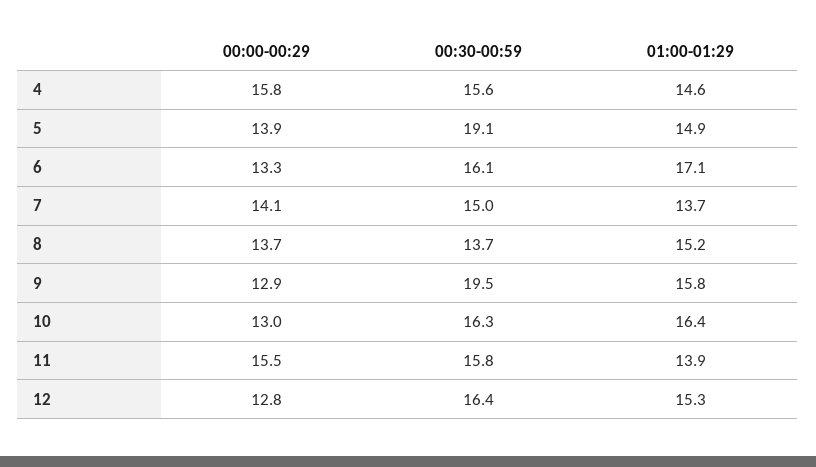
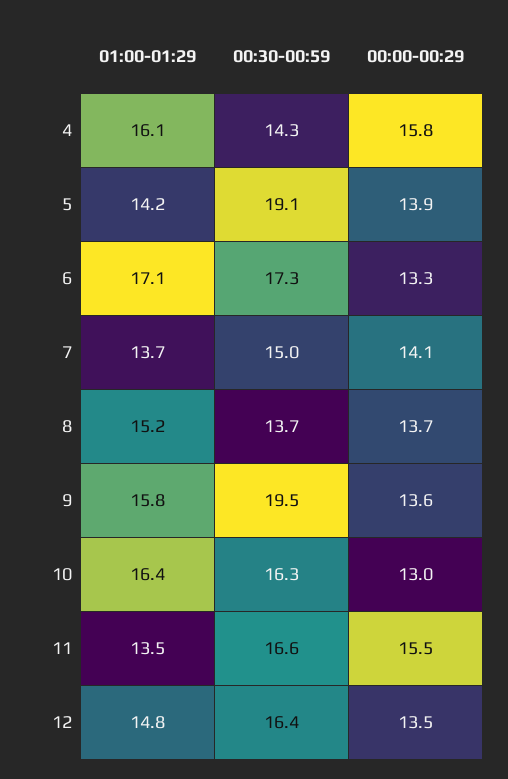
00:30-00:59, 4: 15.6 -> 14.3
01:00-01:29, 4: 14.6 -> 16.1
01:00-01:29, 5: 14.9 -> 14.2
00:30-00:59, 6: 16.1 -> 17.3
00:00-00:29, 9: 12.9 -> 13.6
00:30-00:59, 11: 15.8 -> 16.6
01:00-01:29, 11: 13.9 -> 13.5
00:00-00:29, 12: 12.8 -> 13.5
01:00-01:29, 12: 15.3 -> 14.8

